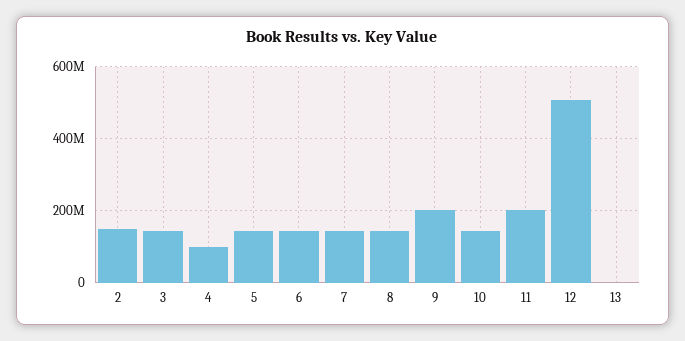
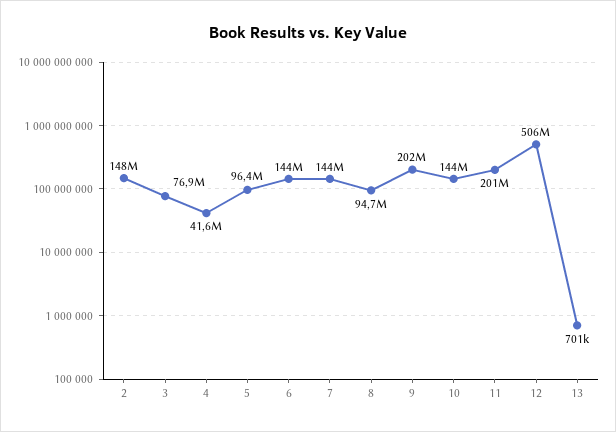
3: 140000000 -> 76900000
4: 100000000 -> 41600000
5: 140000000 -> 96400000
8: 140000000 -> 94700000

